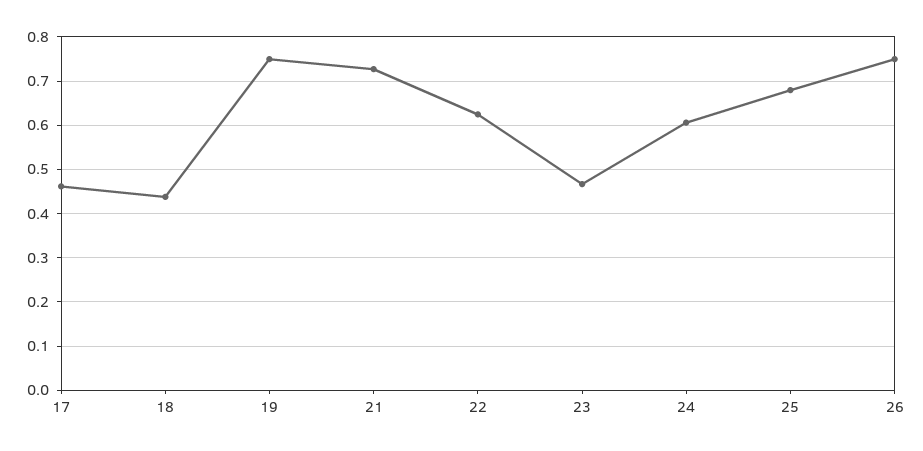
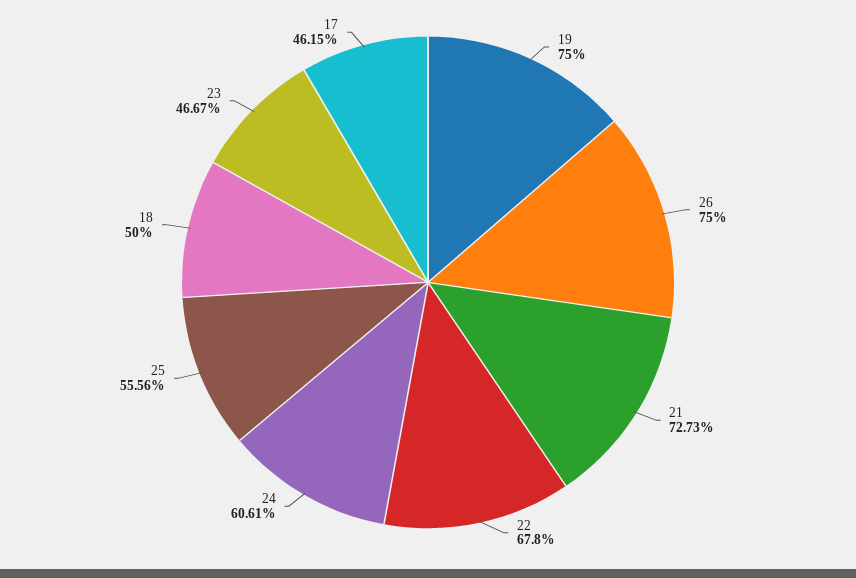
18: 0.44 -> 0.5
22: 0.62 -> 0.678
25: 0.68 -> 0.5556

